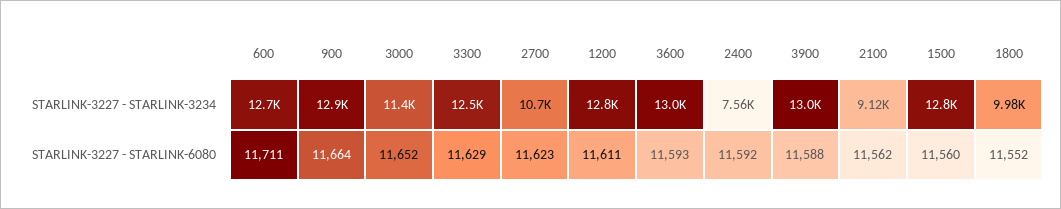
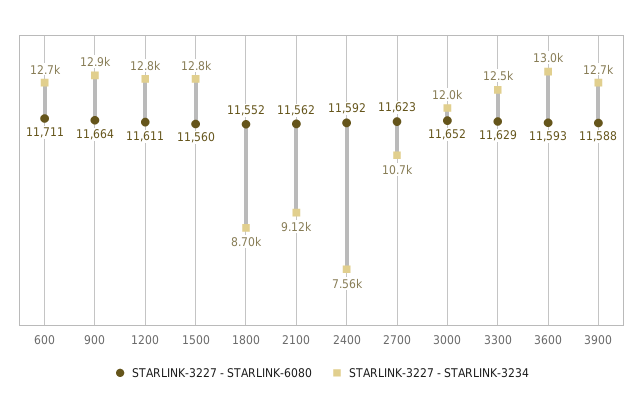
STARLINK-3227 - STARLINK-3234, 3000: 11400 -> 12000
STARLINK-3227 - STARLINK-3234, 3900: 13000 -> 12700
STARLINK-3227 - STARLINK-3234, 1800: 9980 -> 8700

